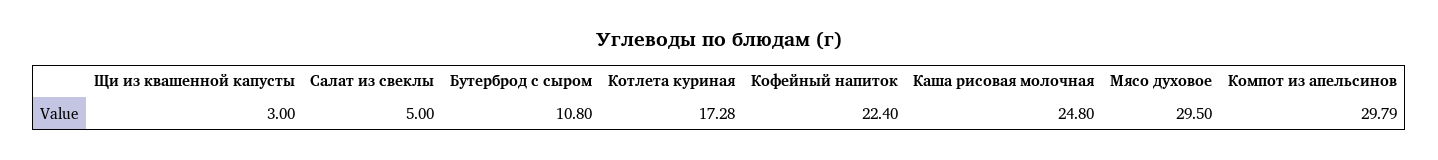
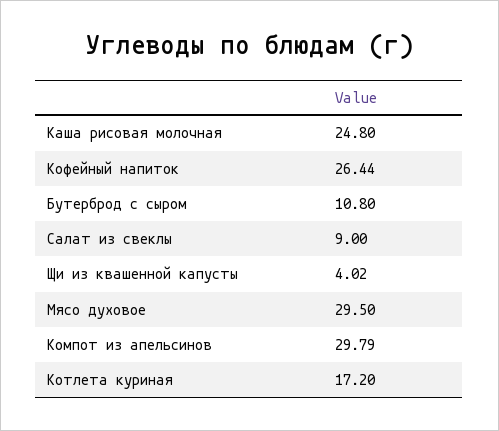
Щи из квашенной капусты: 3 -> 4.02
Салат из свеклы: 5 -> 9
Котлета куриная: 17.28 -> 17.2
Кофейный напиток: 22.4 -> 26.44

